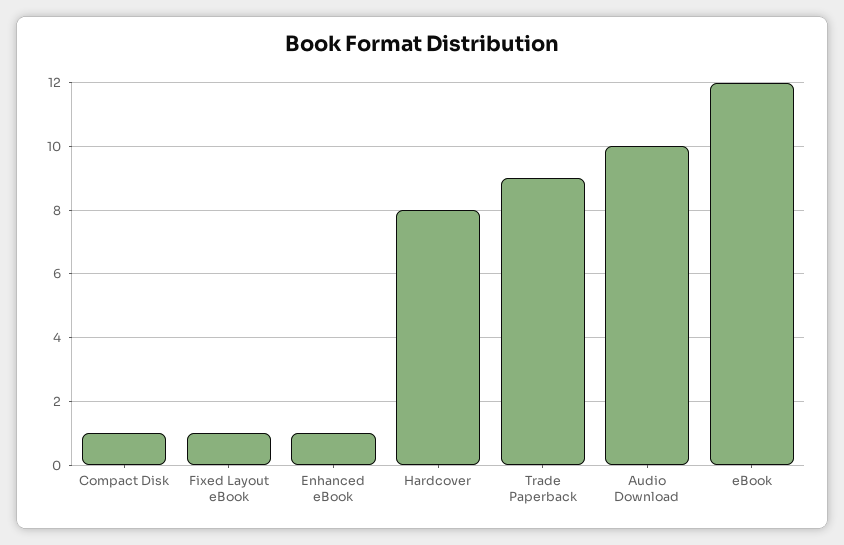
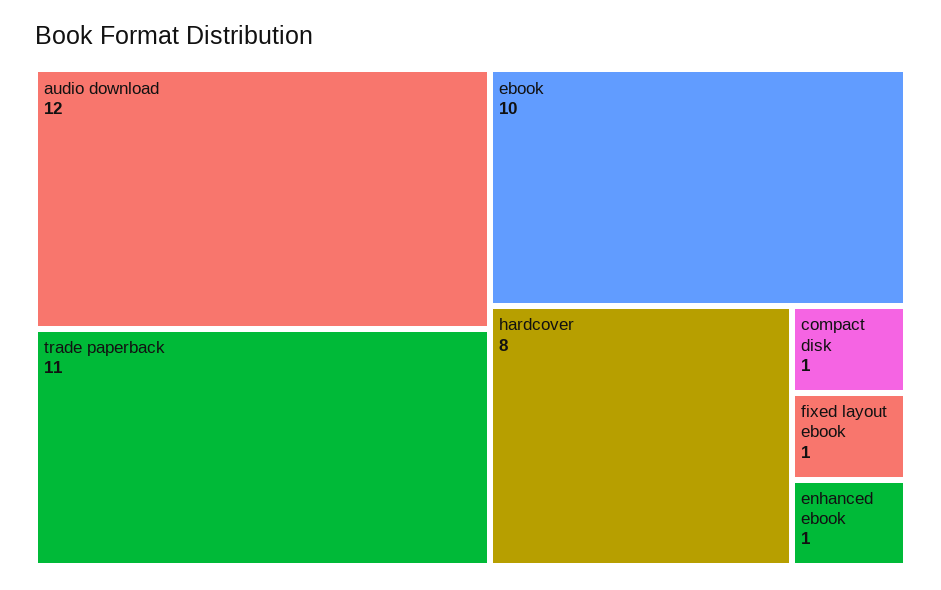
Trade Paperback: 9 -> 11
Audio Download: 10 -> 12
eBook: 12 -> 10

